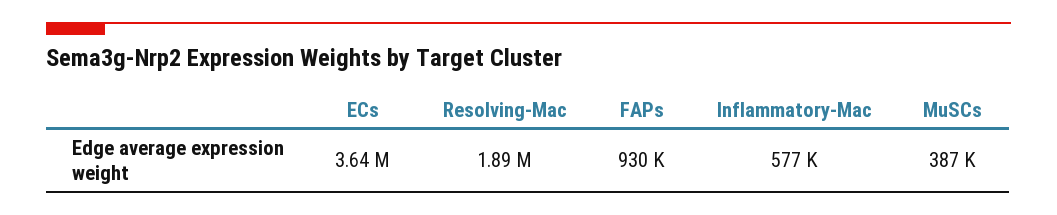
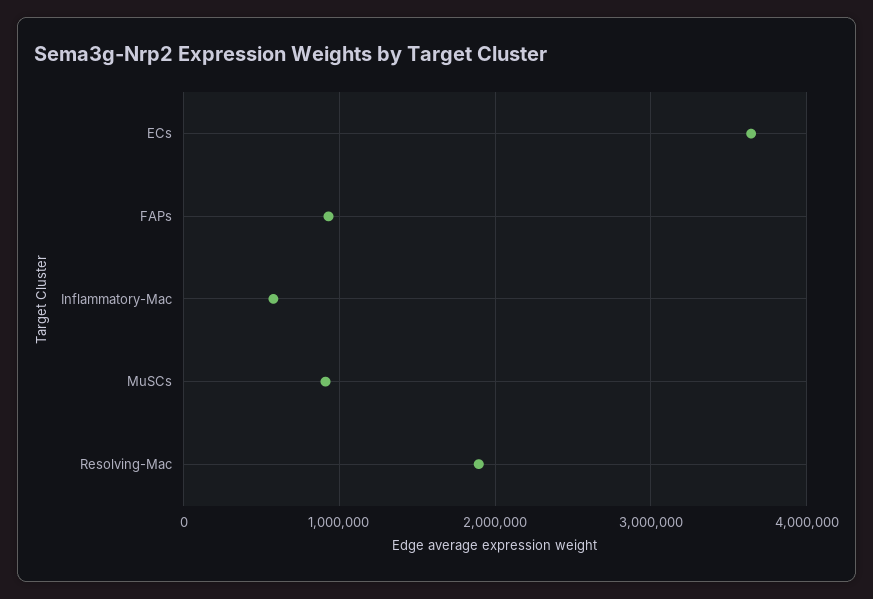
MuSCs: 387000 -> 900000

